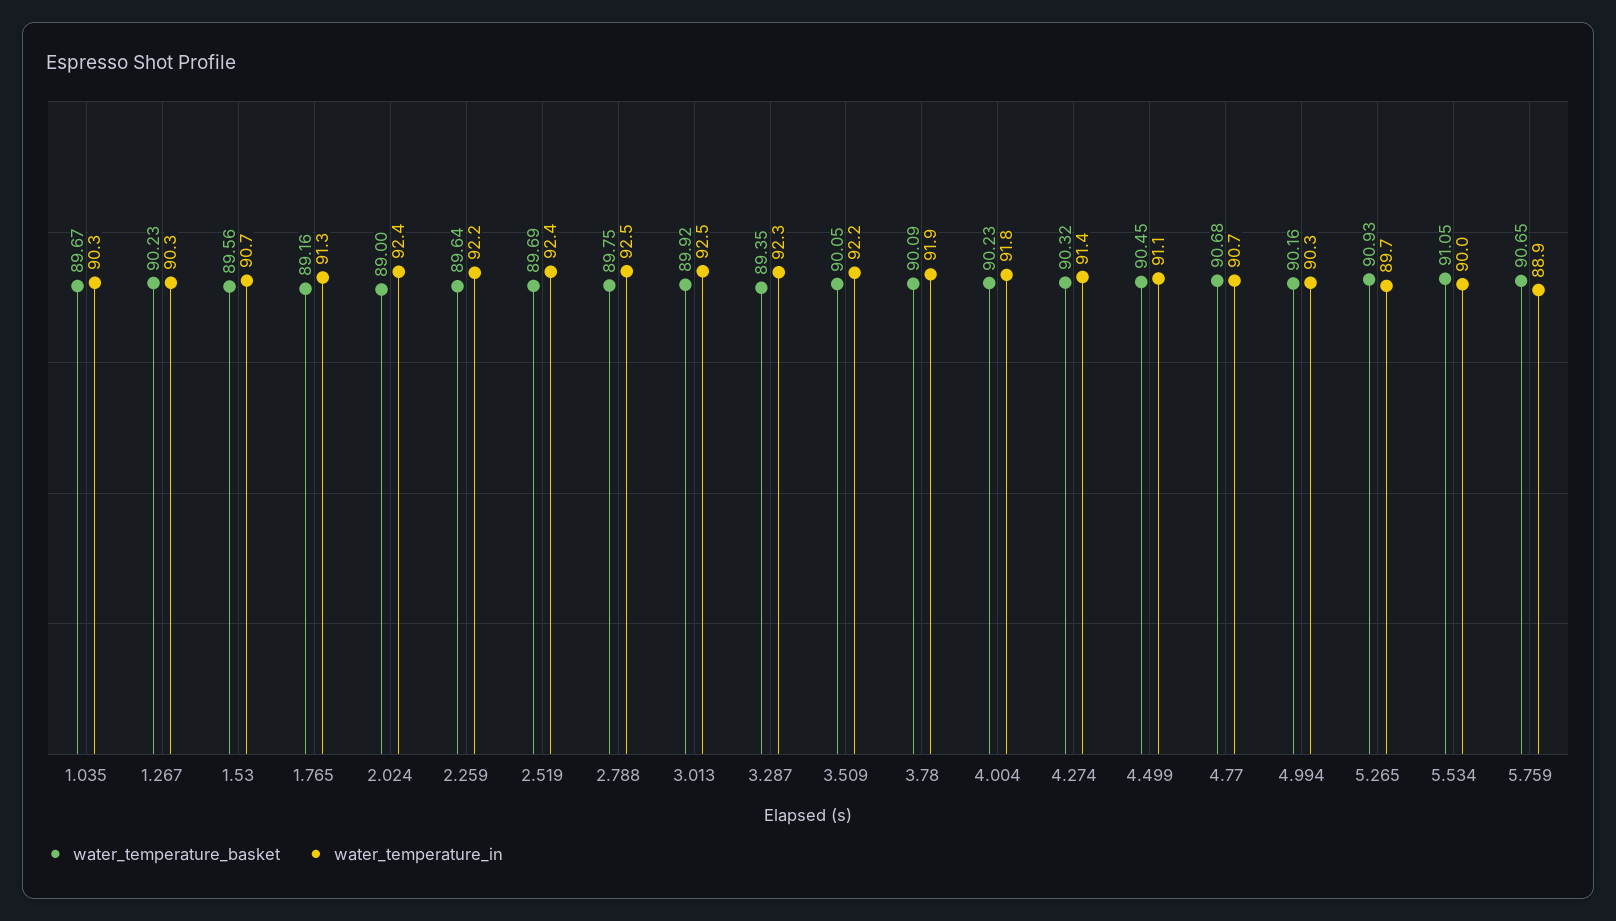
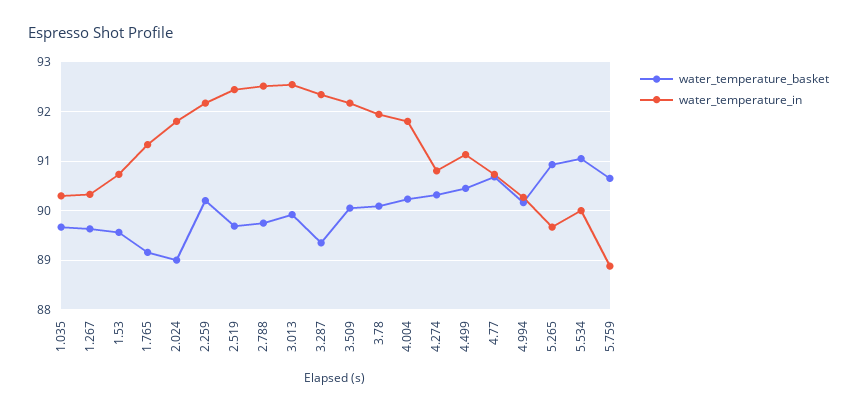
water_temperature_basket, 1.267: 90.23 -> 89.6
water_temperature_in, 2.024: 92.4 -> 91.8
water_temperature_basket, 2.259: 89.64 -> 90.2
water_temperature_in, 4.274: 91.4 -> 90.8

